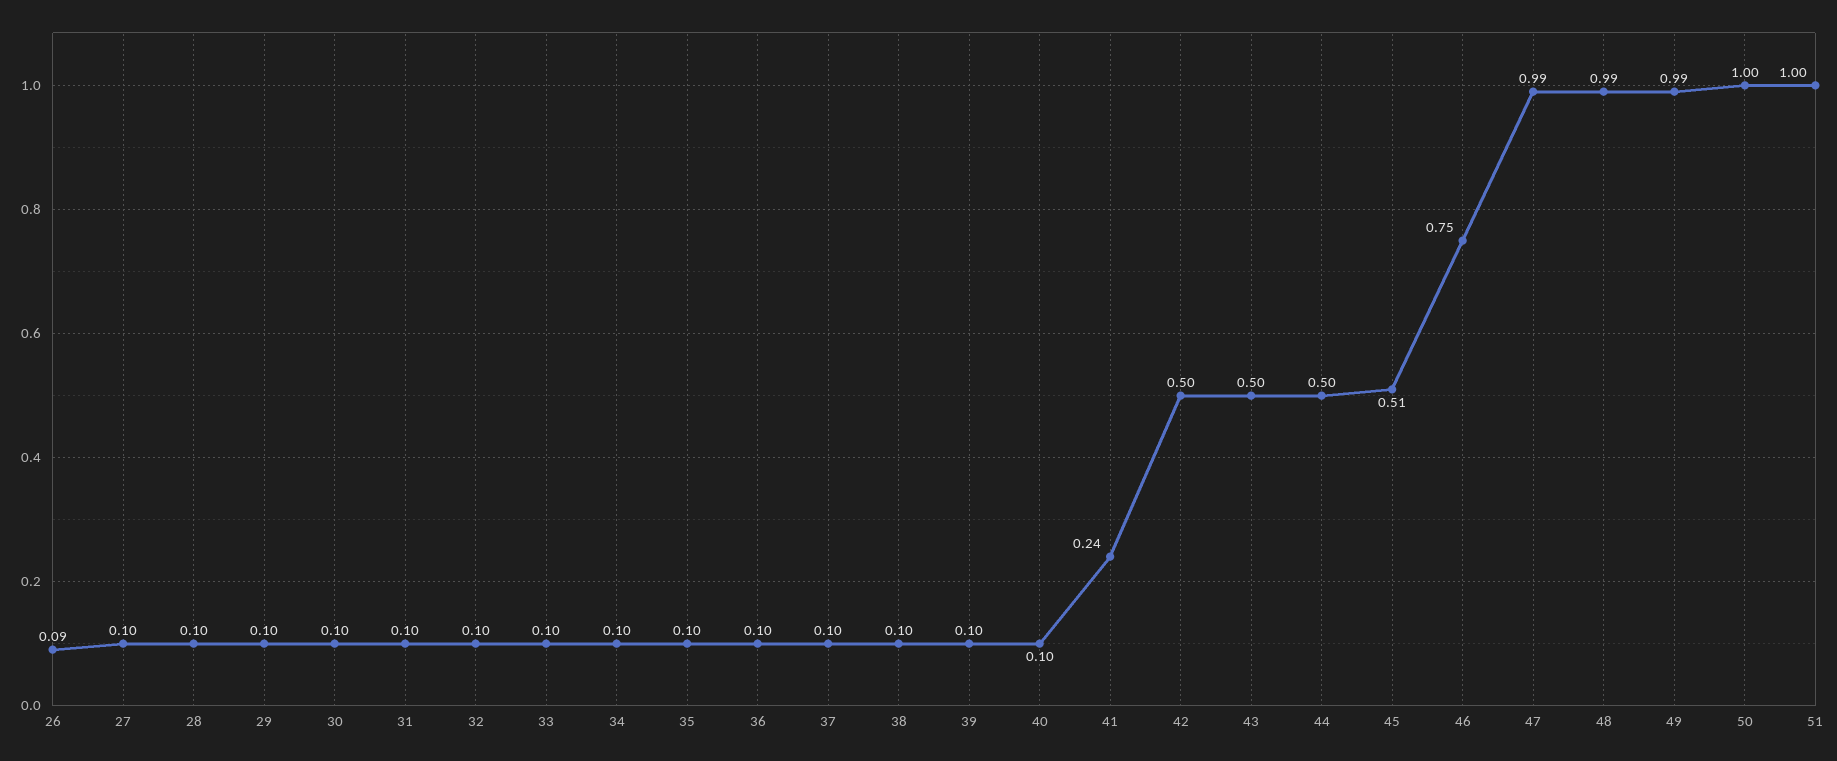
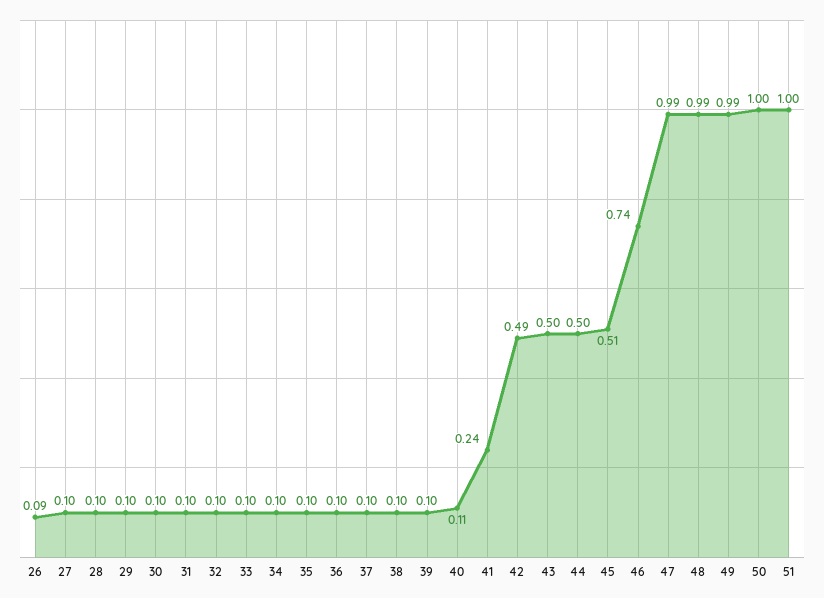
40: 0.1 -> 0.11
42: 0.5 -> 0.49
46: 0.75 -> 0.74

